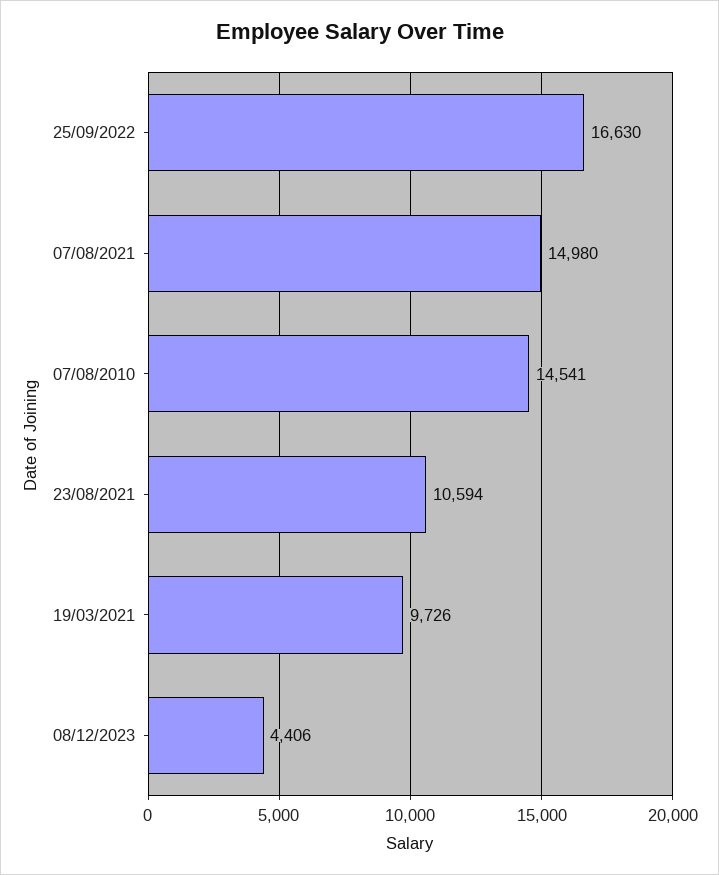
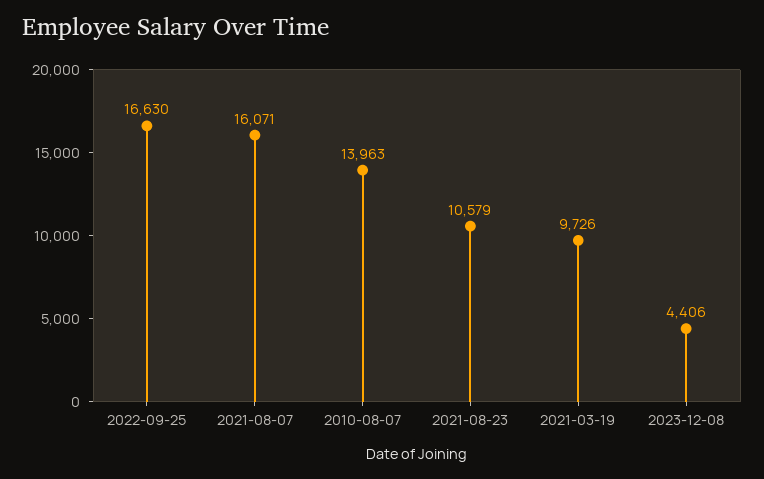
07/08/2021: 14980 -> 16071
07/08/2010: 14541 -> 13963
23/08/2021: 10594 -> 10579

